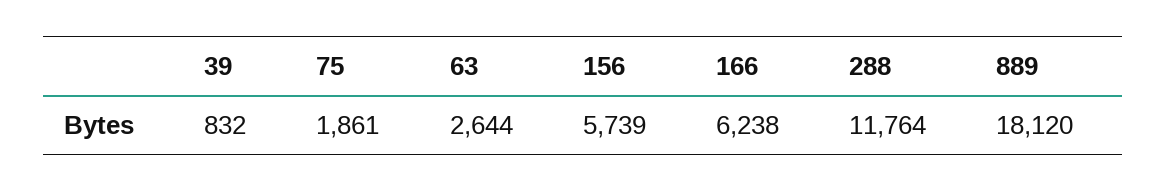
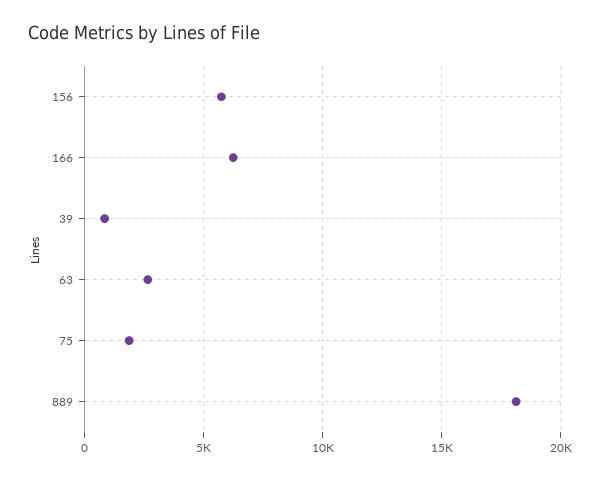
288: 11764 -> none

